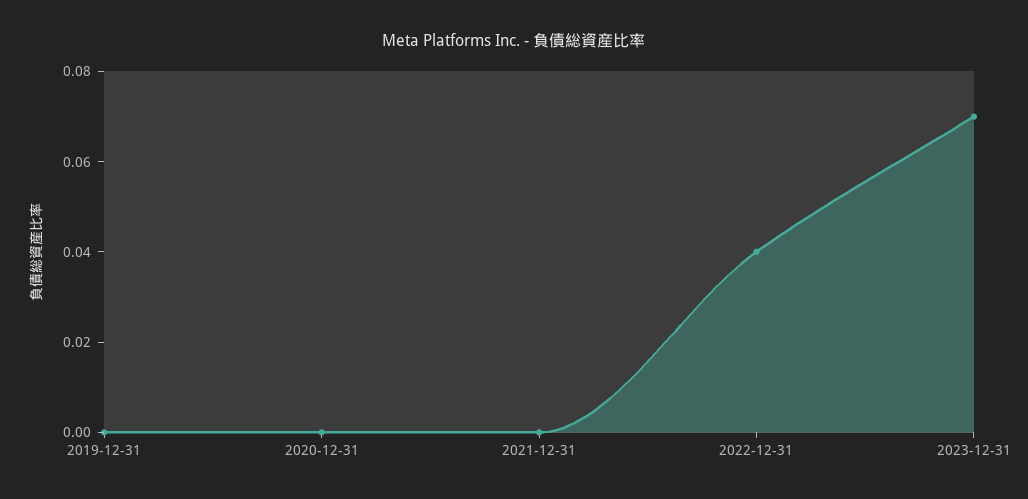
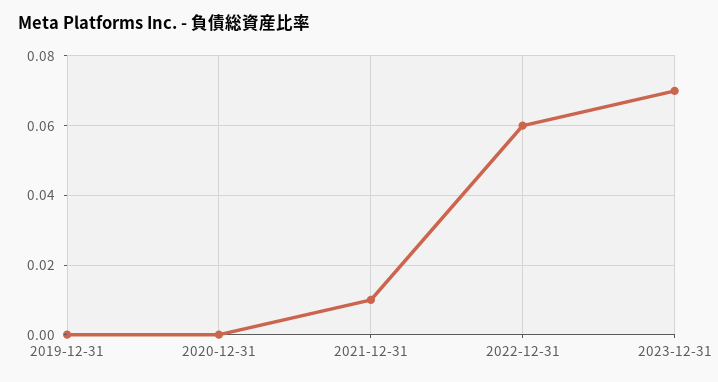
2021-12-31: 0 -> 0.01
2022-12-31: 0.04 -> 0.06

